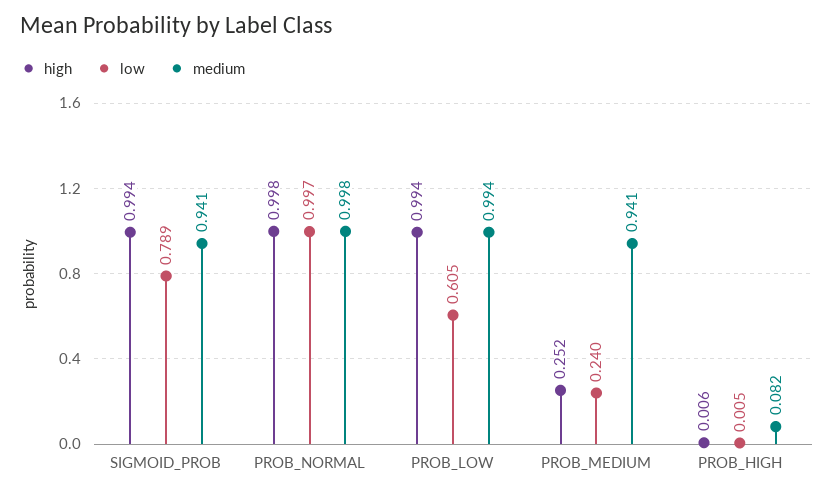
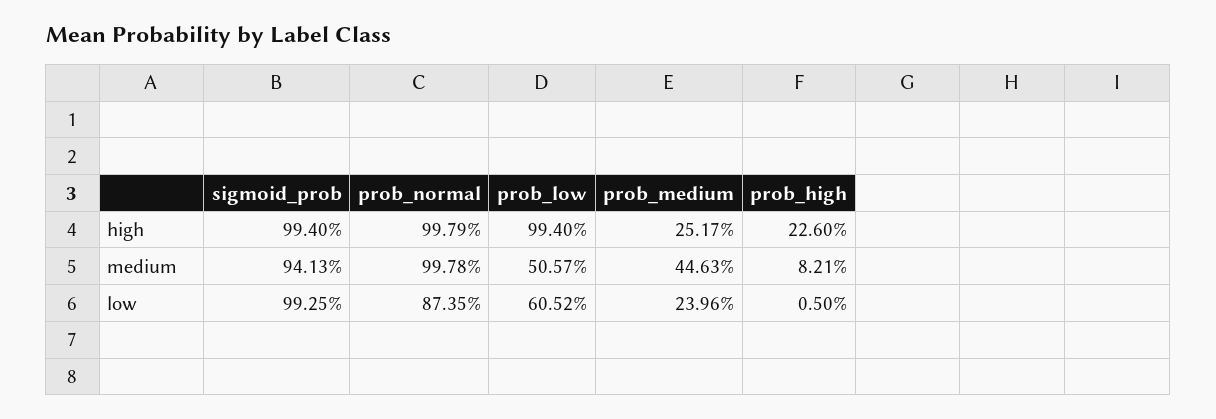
low, SIGMOID_PROB: 0.789 -> 0.9925
low, PROB_NORMAL: 0.997 -> 0.8735
medium, PROB_LOW: 0.994 -> 0.5057
medium, PROB_MEDIUM: 0.941 -> 0.4463
high, PROB_HIGH: 0.006 -> 0.226

